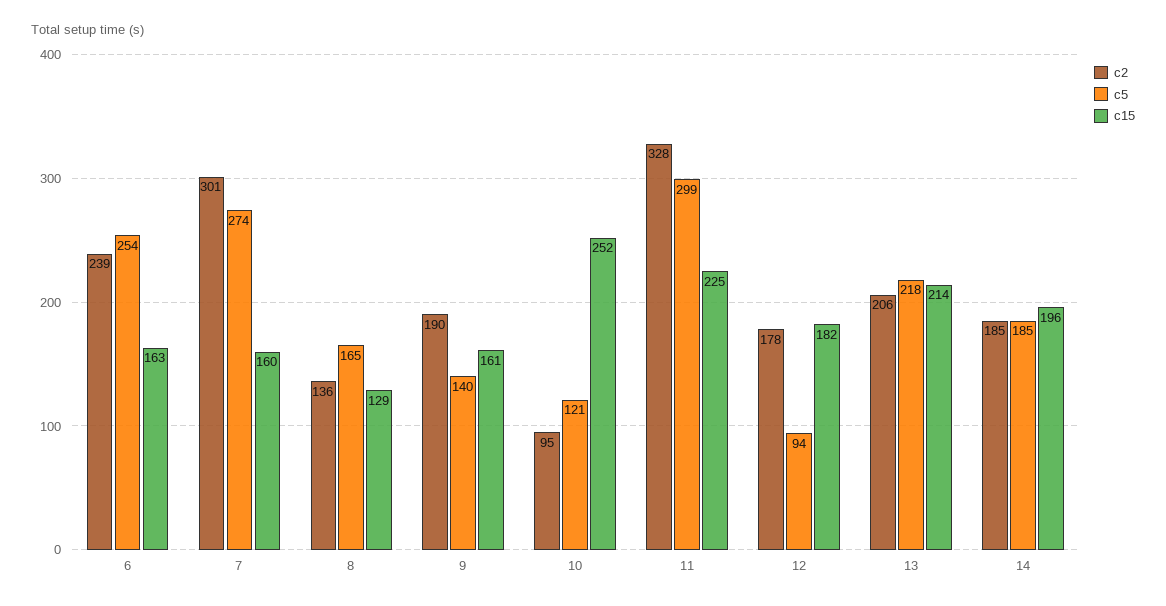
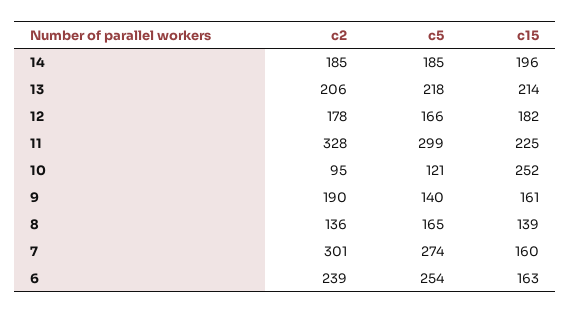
c15, 8: 129 -> 139
c5, 12: 94 -> 166

